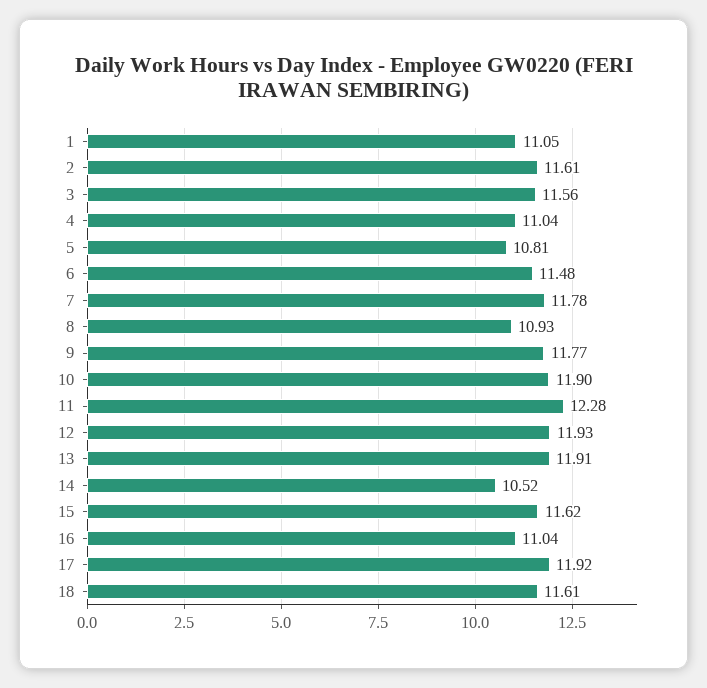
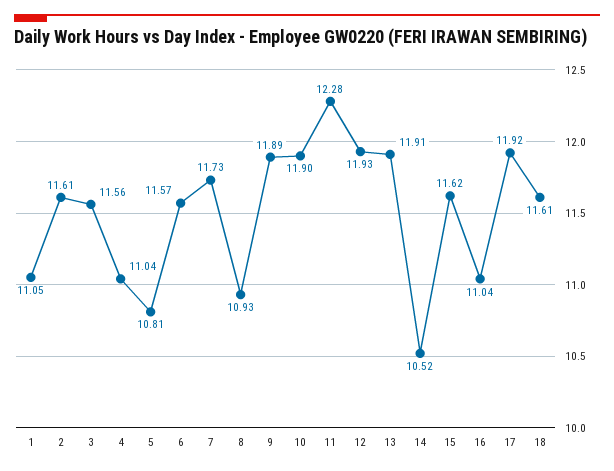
6: 11.48 -> 11.57
7: 11.78 -> 11.73
9: 11.77 -> 11.89

